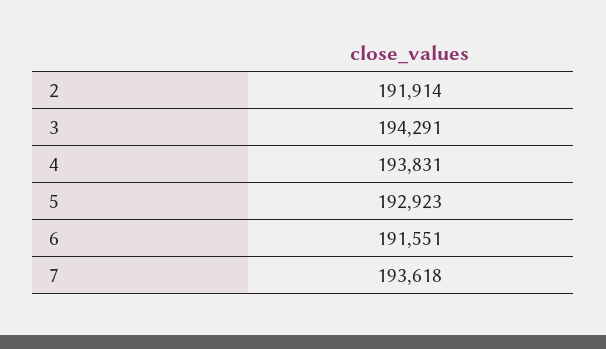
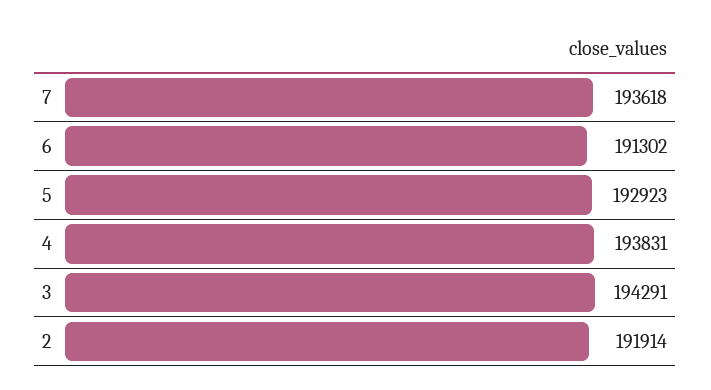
6: 191551 -> 191302

